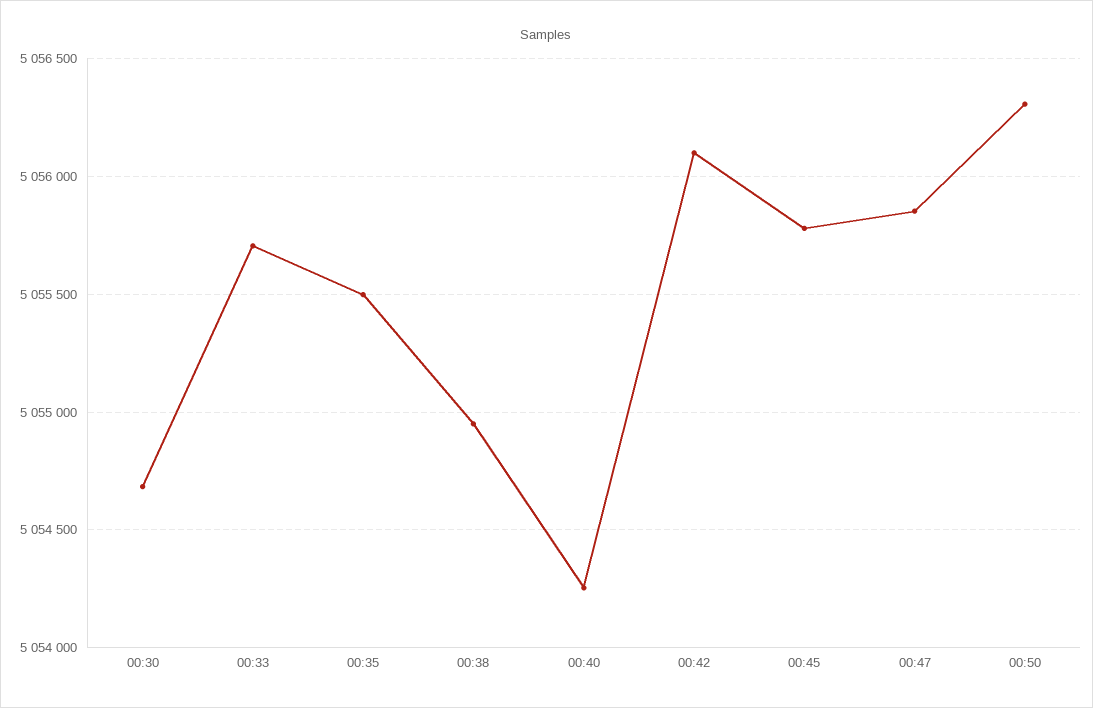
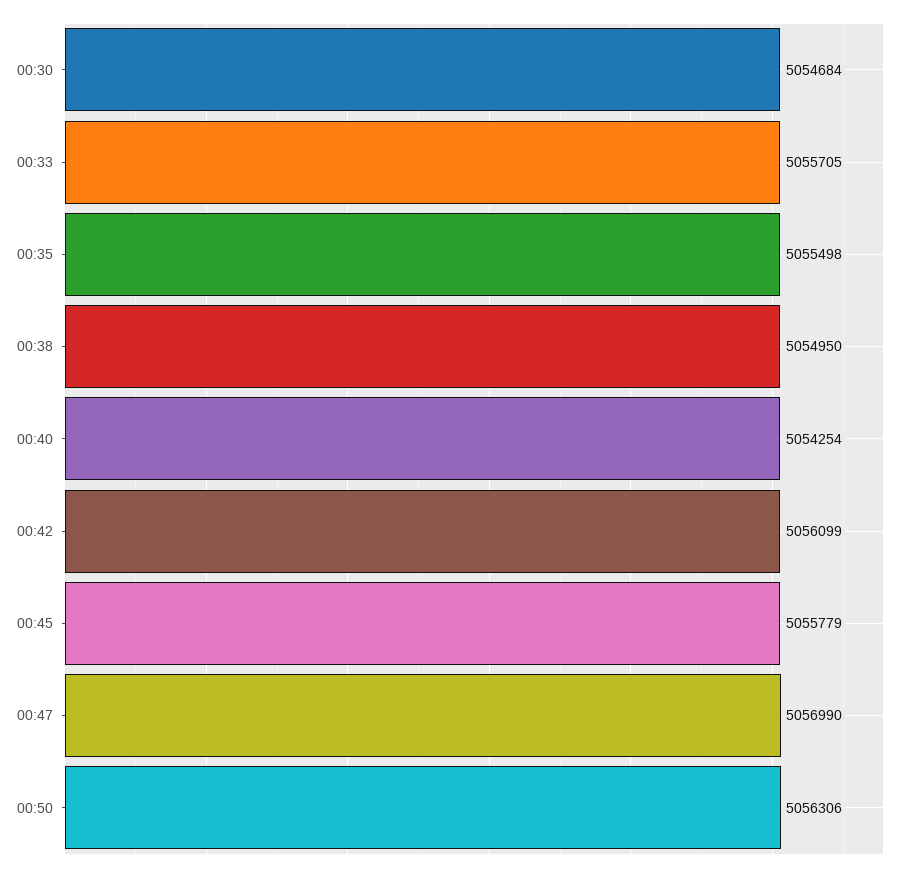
00:47: 5055850 -> 5056990

